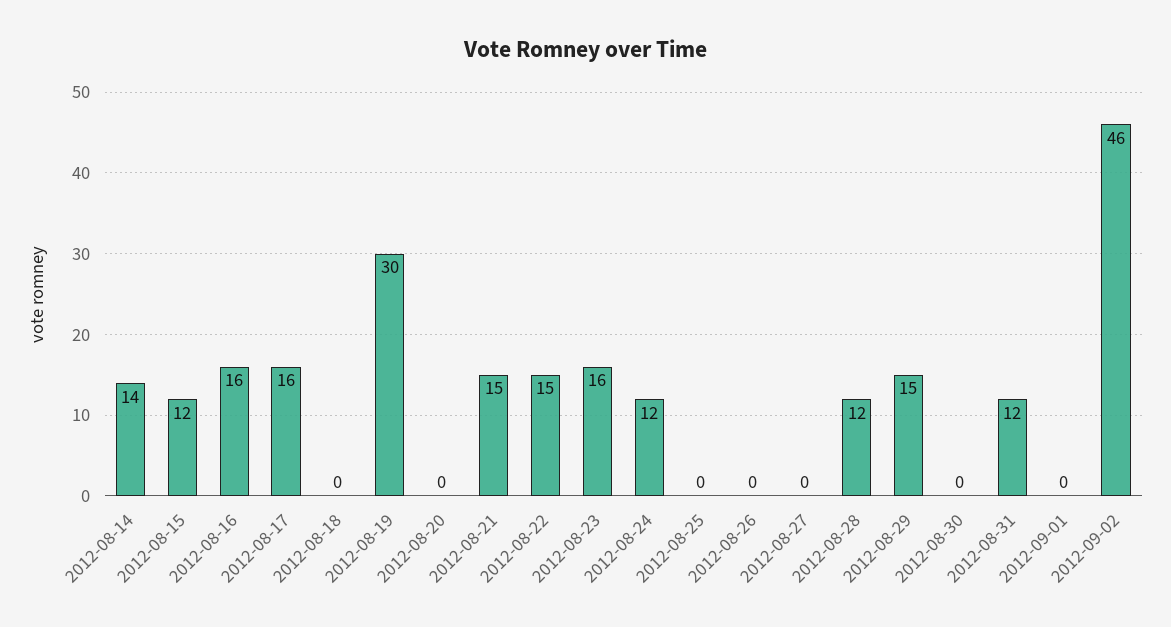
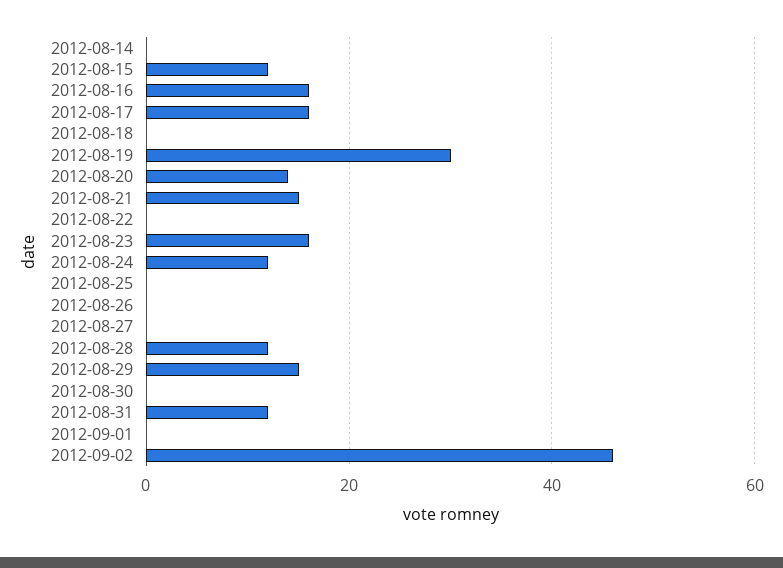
2012-08-14: 14 -> 0
2012-08-20: 0 -> 15
2012-08-22: 15 -> 0

